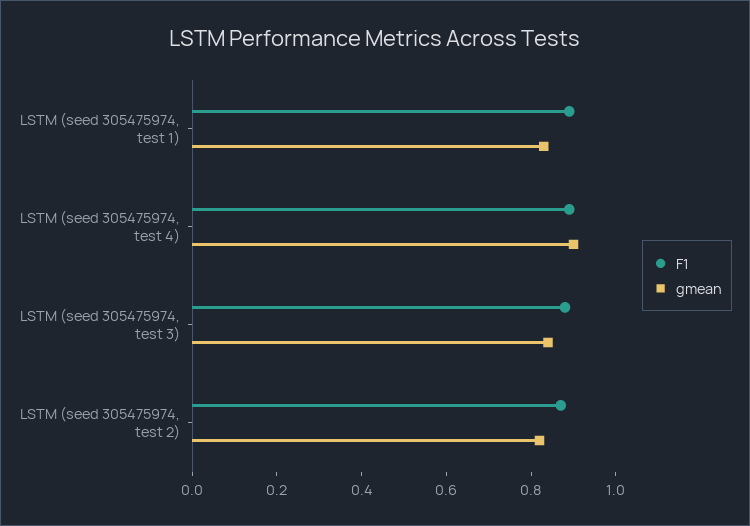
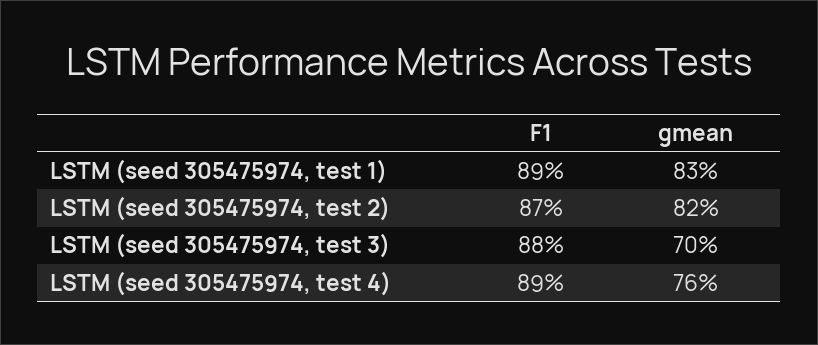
gmean, LSTM (seed 305475974, test 4): 0.9 -> 0.76
gmean, LSTM (seed 305475974, test 3): 0.85 -> 0.7

